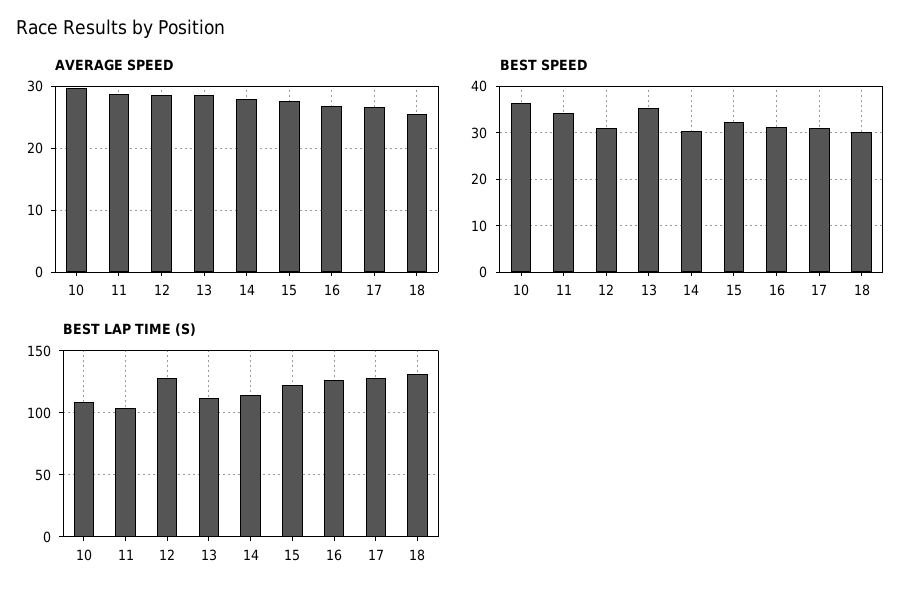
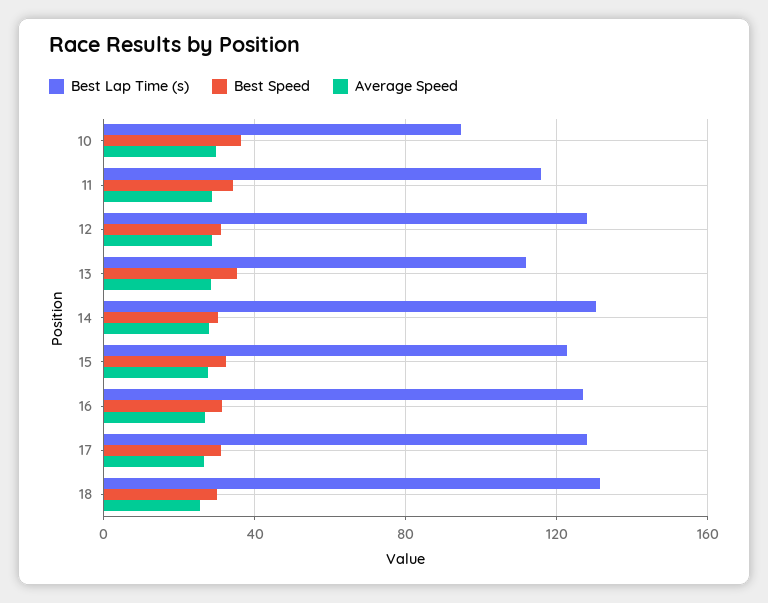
BEST LAP TIME (S), 10: 110 -> 95
BEST LAP TIME (S), 11: 105 -> 115
BEST LAP TIME (S), 14: 115 -> 130

